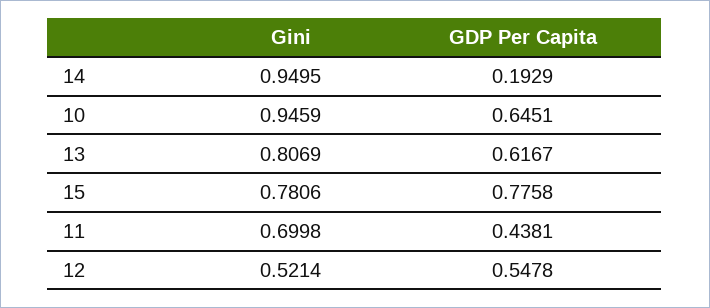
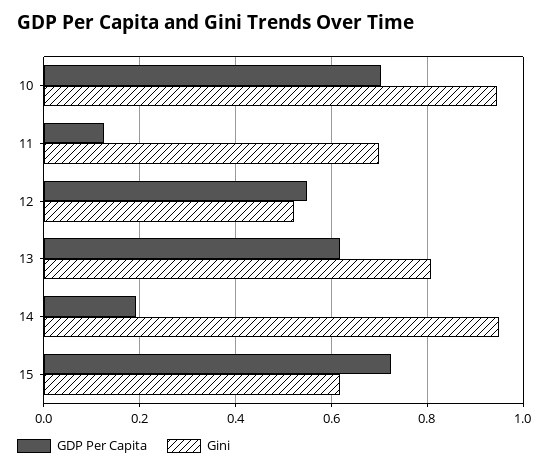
GDP Per Capita, 10: 0.6451 -> 0.7
Gini, 15: 0.7806 -> 0.62
GDP Per Capita, 15: 0.7758 -> 0.72
GDP Per Capita, 11: 0.4381 -> 0.12

